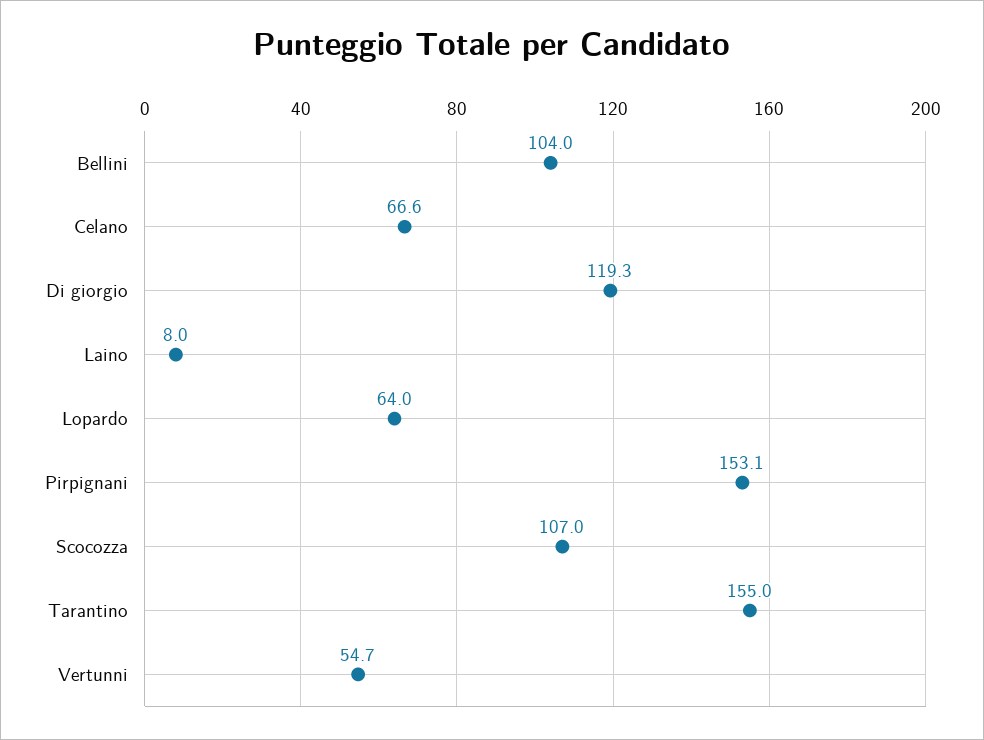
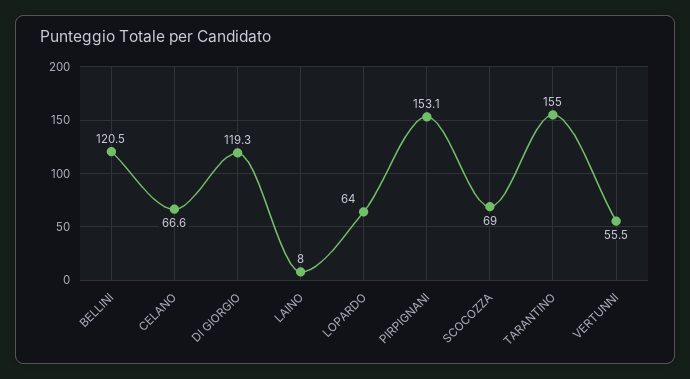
Bellini: 104 -> 120.5
Scocozza: 107 -> 69
Vertunni: 54.7 -> 55.5

